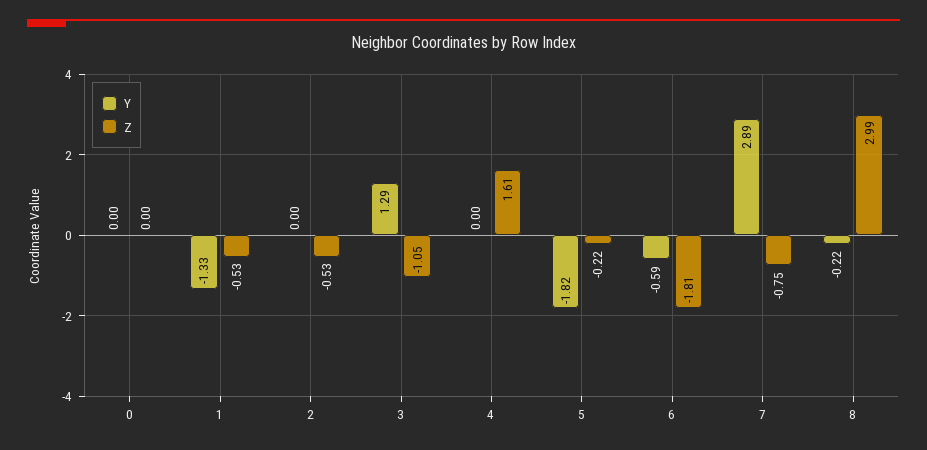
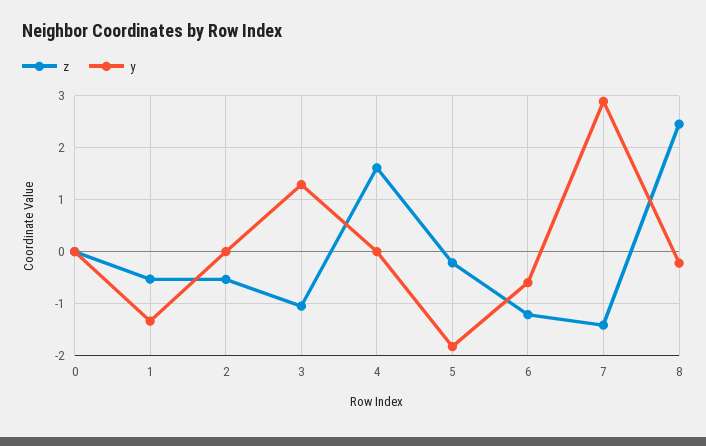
Z, 6: -1.81 -> -1.2
Z, 7: -0.75 -> -1.4
Z, 8: 2.99 -> 2.4

